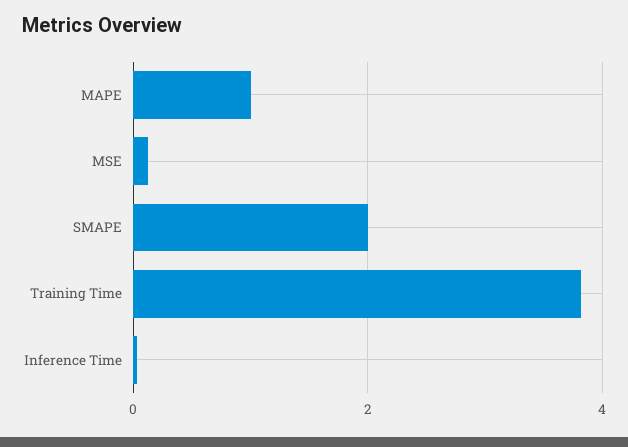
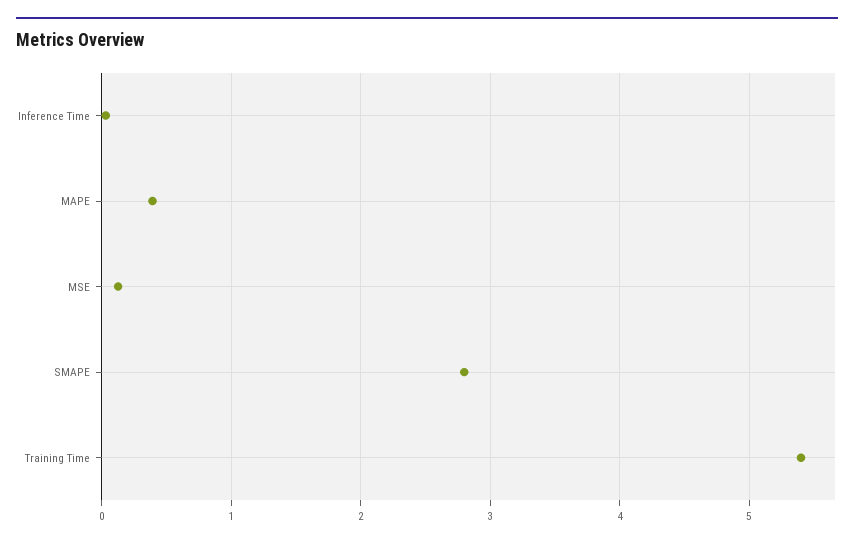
MAPE: 1 -> 0.4
SMAPE: 2 -> 2.8
Training Time: 3.8 -> 5.4

